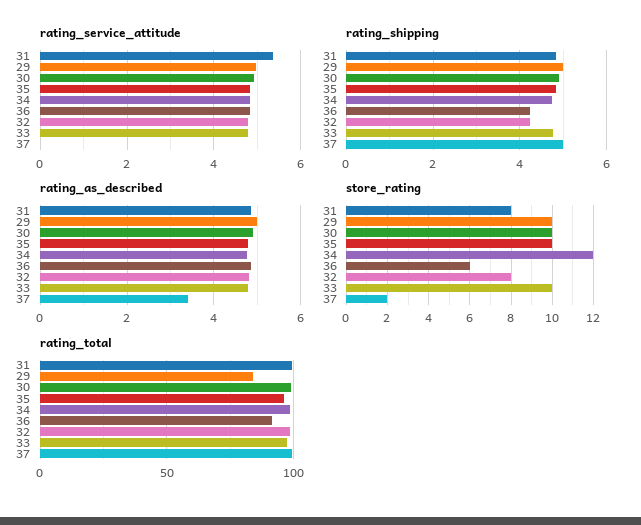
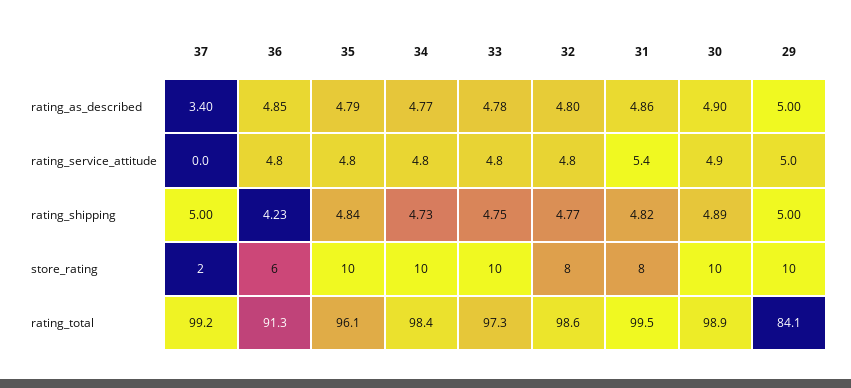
rating_shipping, 32: 4.2 -> 4.77
store_rating, 34: 12 -> 10

